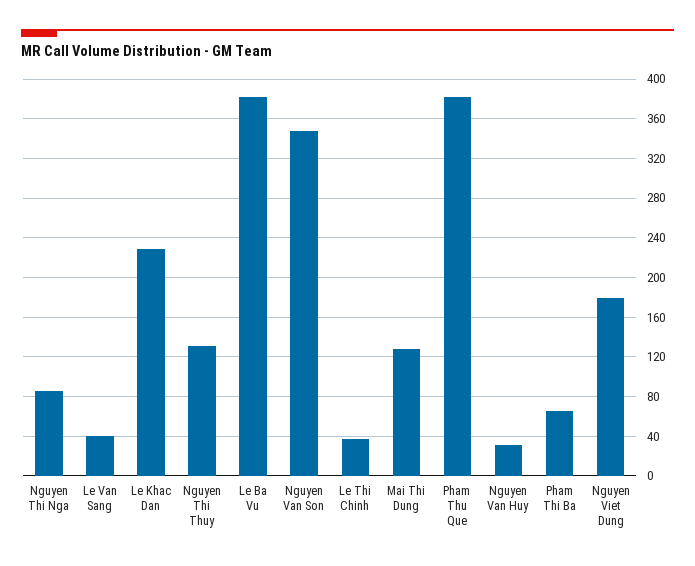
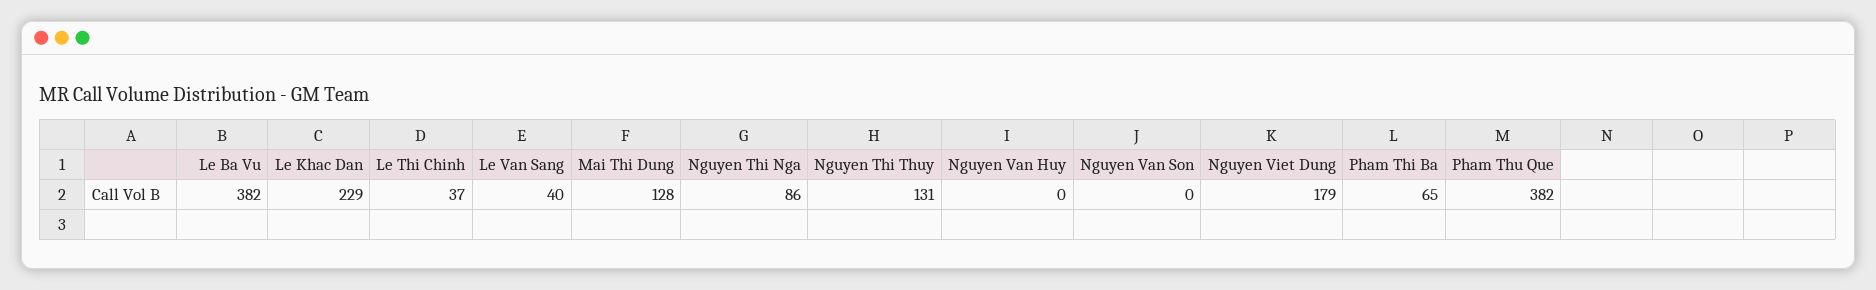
Nguyen Van Son: 350 -> 0
Nguyen Van Huy: 30 -> 0

